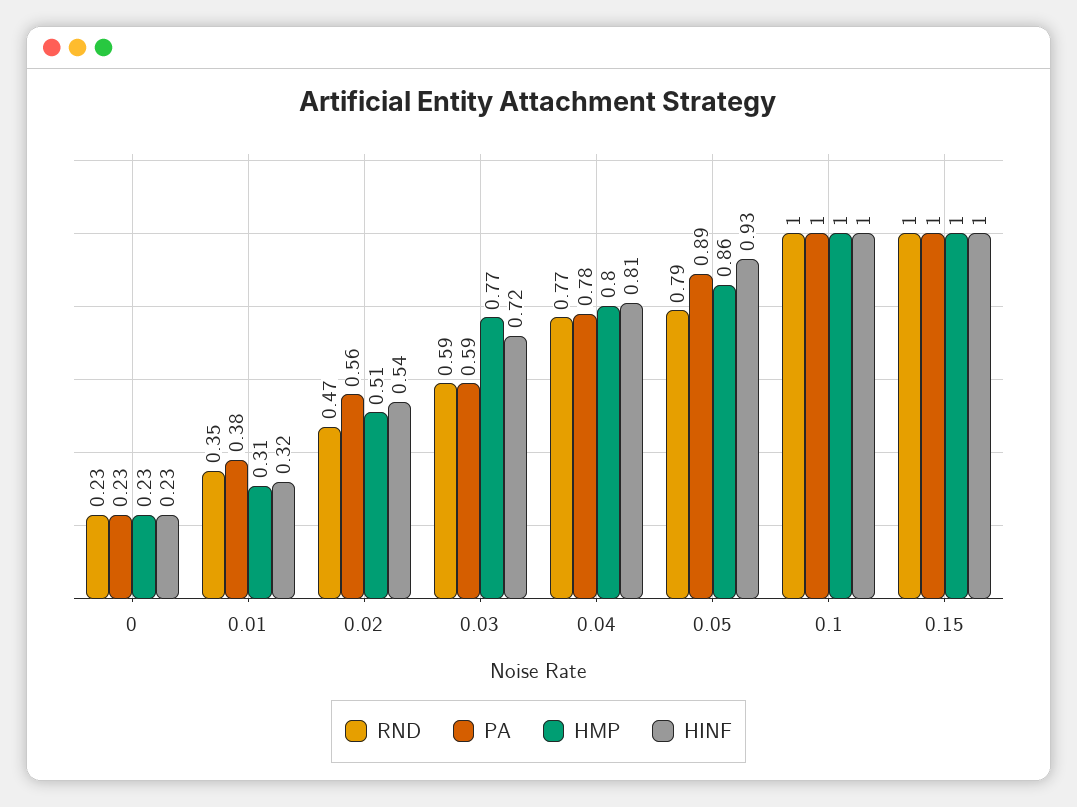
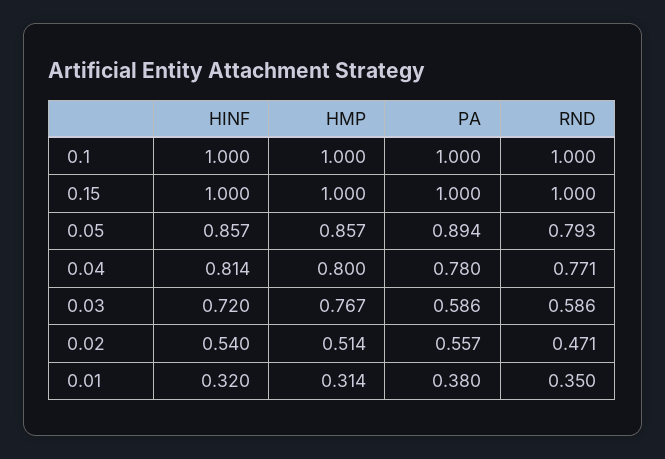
RND, 0: 0.23 -> none
PA, 0: 0.23 -> none
HMP, 0: 0.23 -> none
HINF, 0: 0.23 -> none
HINF, 0.05: 0.93 -> 0.857

